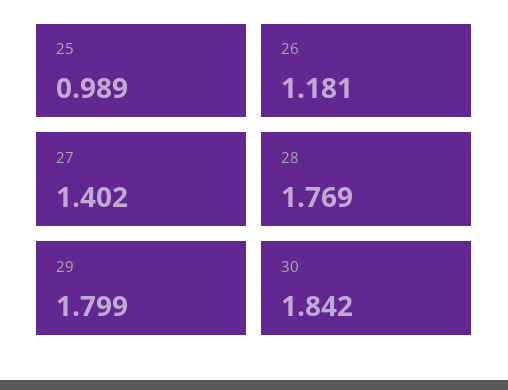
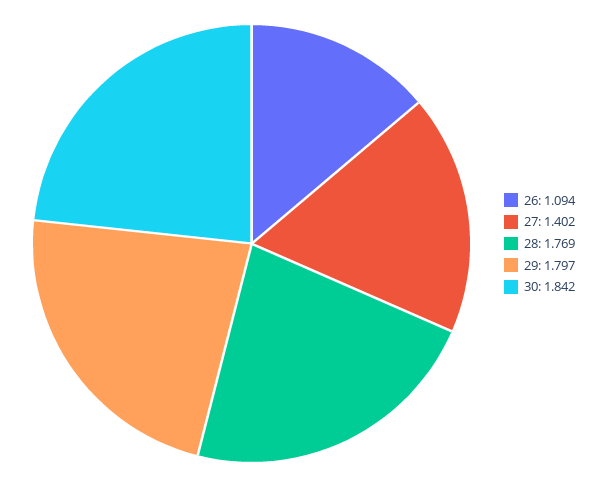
25: 0.989 -> none
26: 1.181 -> 1.094
29: 1.799 -> 1.797

